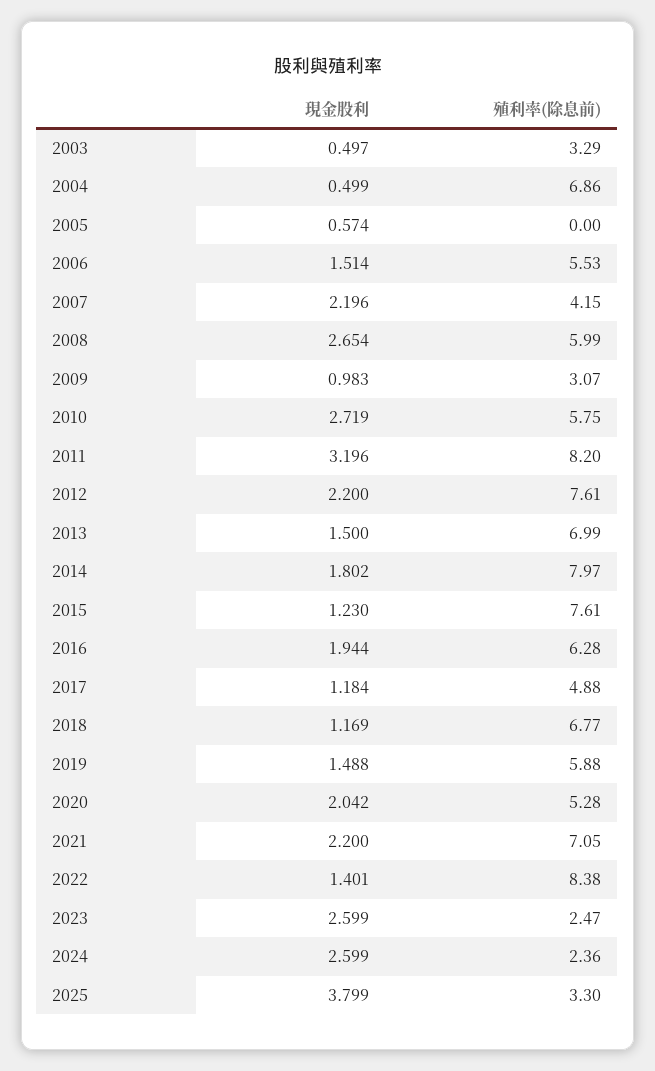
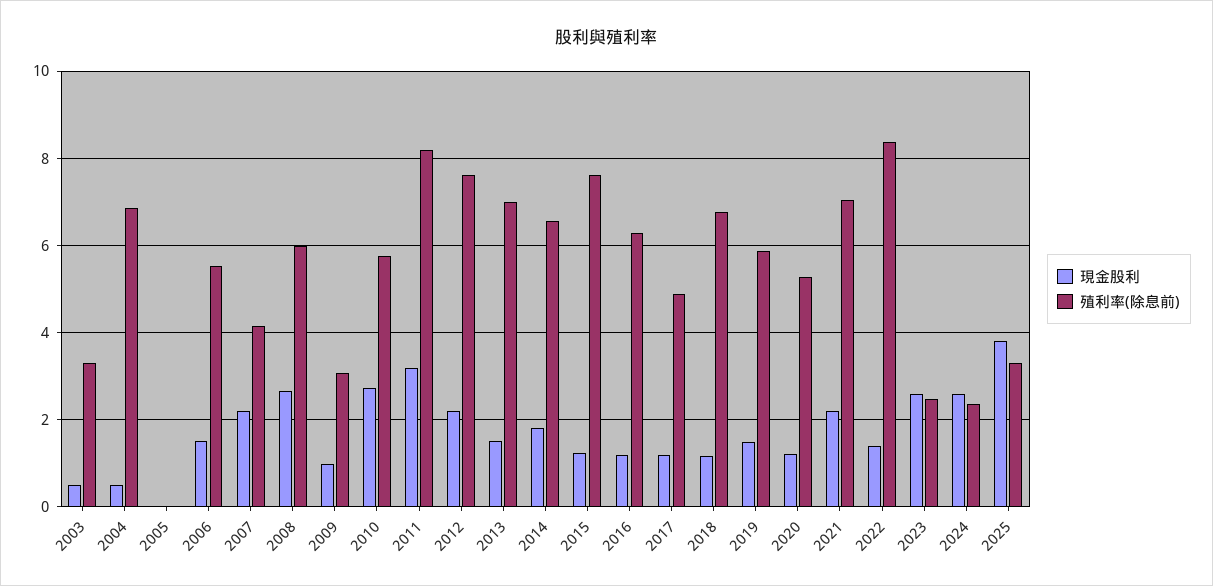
現金股利, 2005: 0.574 -> 0
殖利率(除息前), 2014: 7.97 -> 6.6
現金股利, 2016: 1.944 -> 1.2
現金股利, 2020: 2.042 -> 1.2

